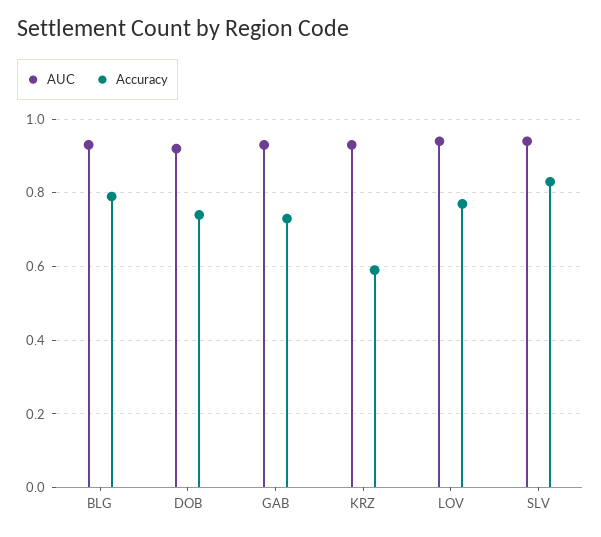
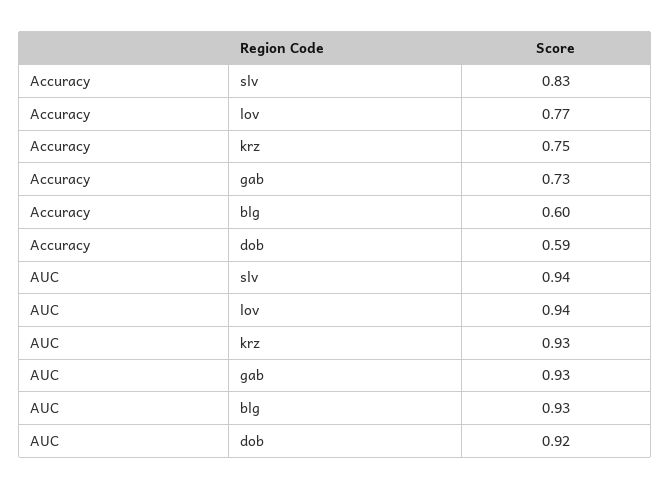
Accuracy, BLG: 0.8 -> 0.6
Accuracy, DOB: 0.75 -> 0.59
Accuracy, KRZ: 0.6 -> 0.75

